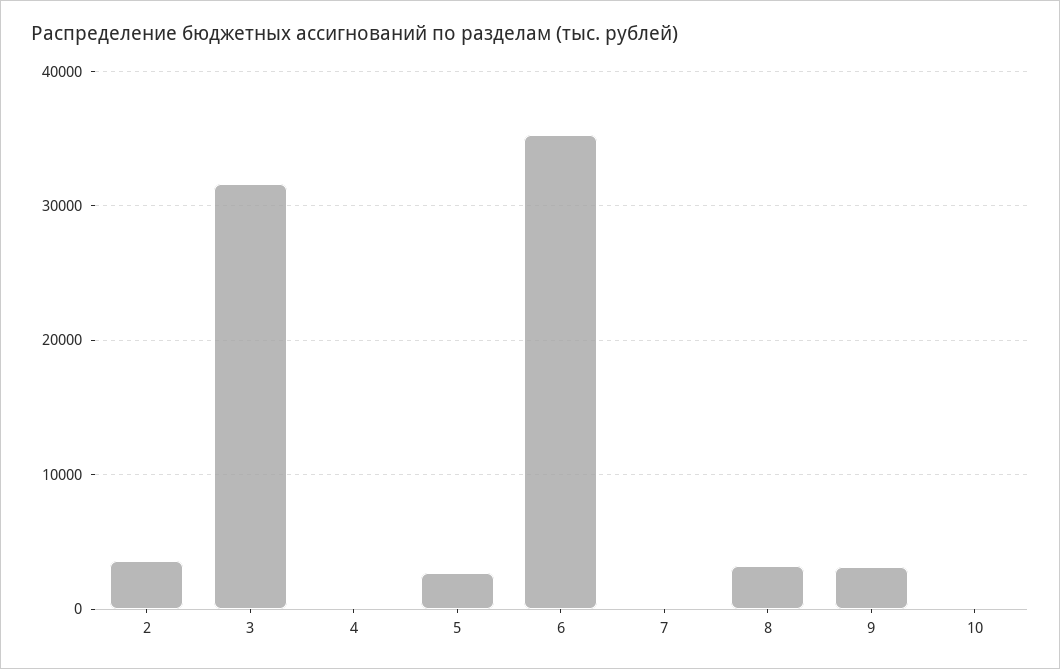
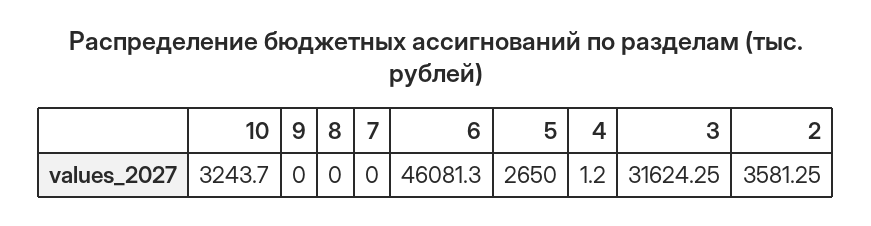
6: 35000 -> 46081.3
8: 3000 -> 0
9: 3000 -> 0
10: 0 -> 3243.7

